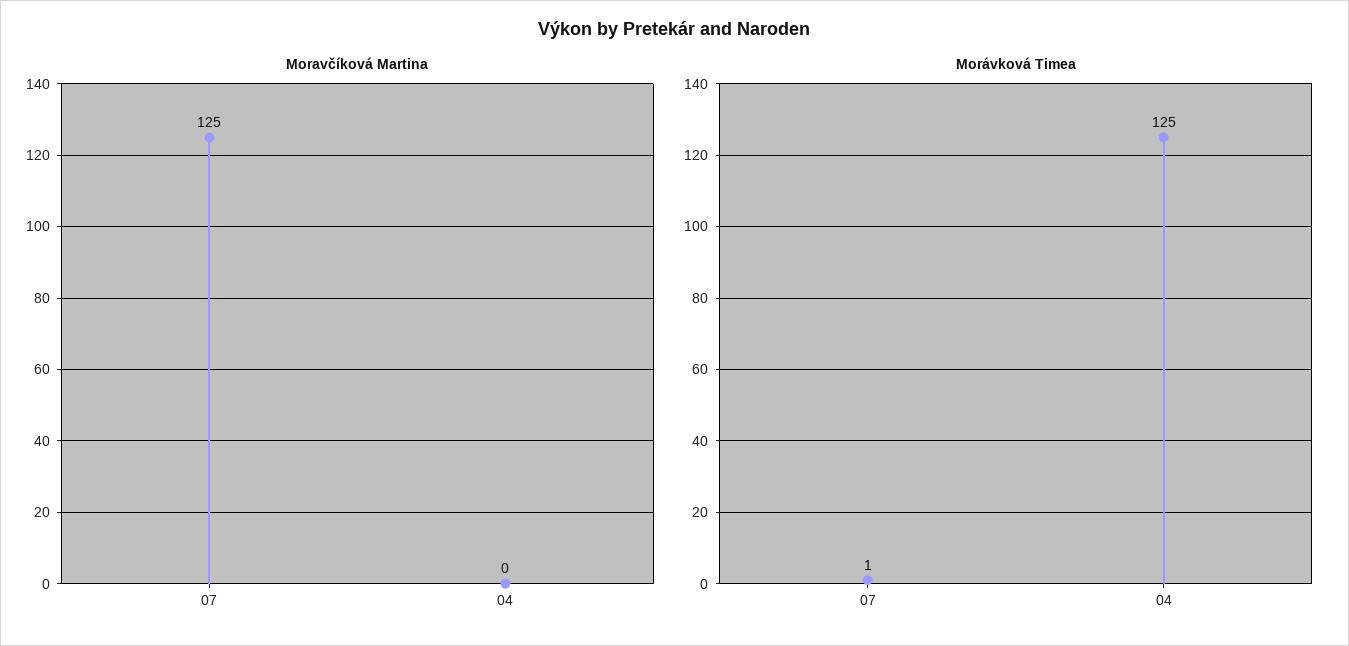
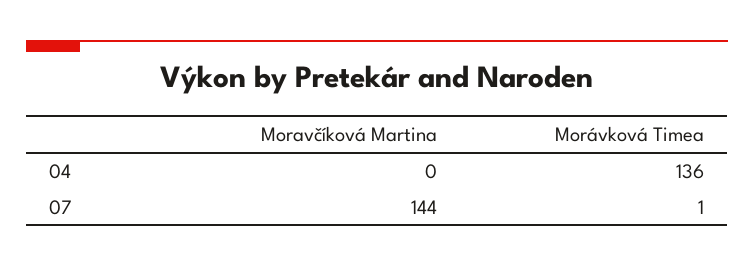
Moravčíková Martina, 07: 125 -> 144
Morávková Timea, 04: 125 -> 136

